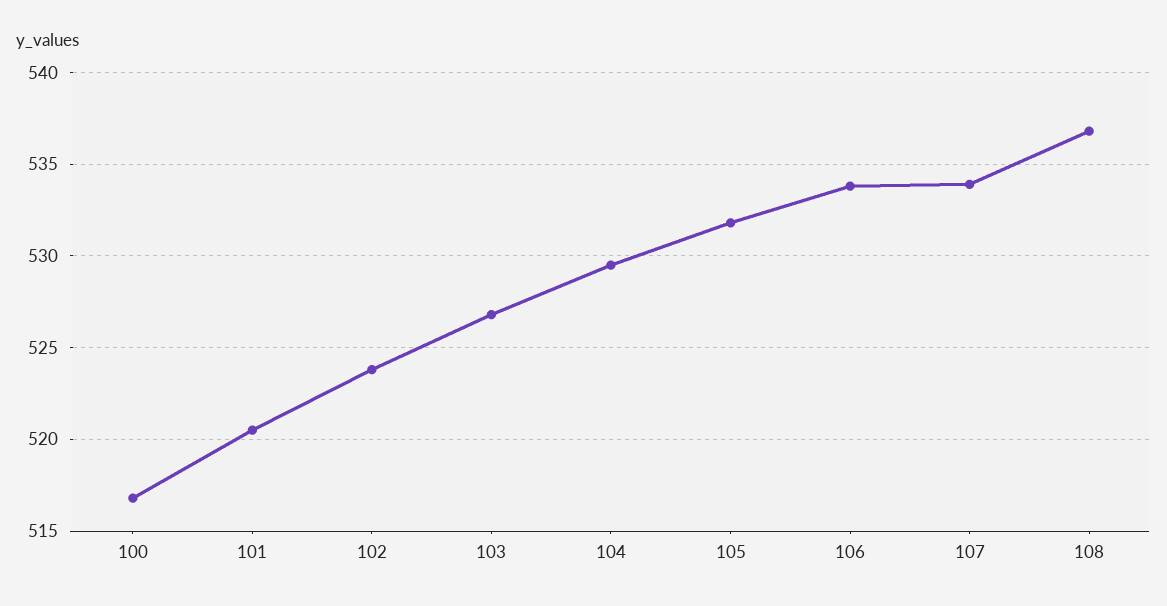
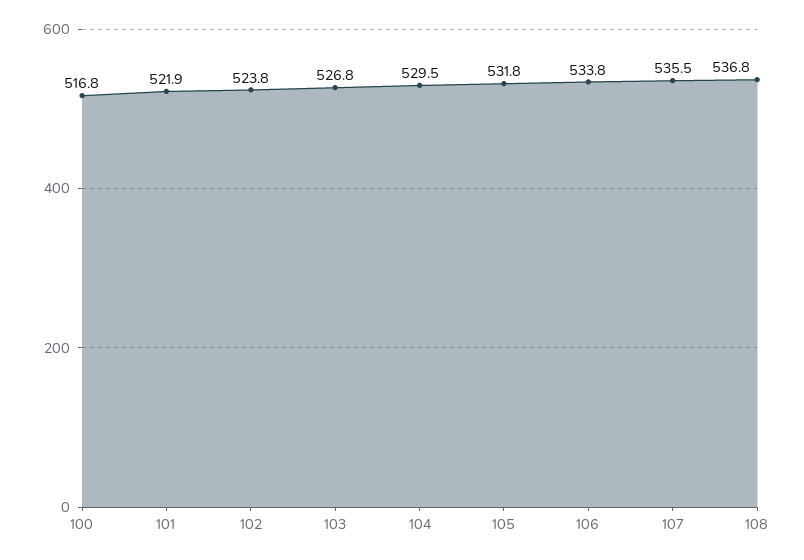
101: 520.5 -> 521.9
107: 534 -> 535.5

